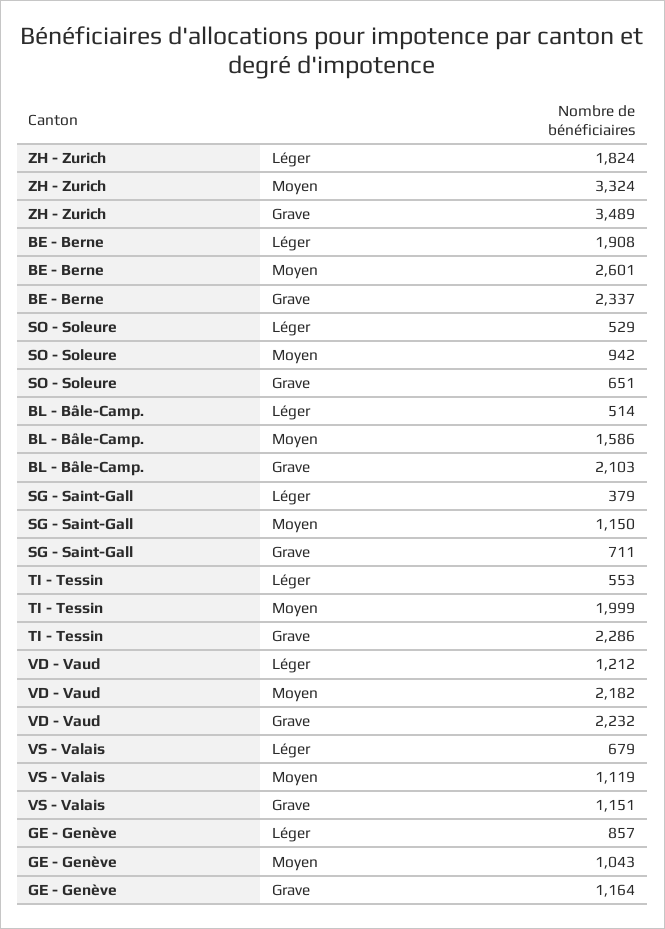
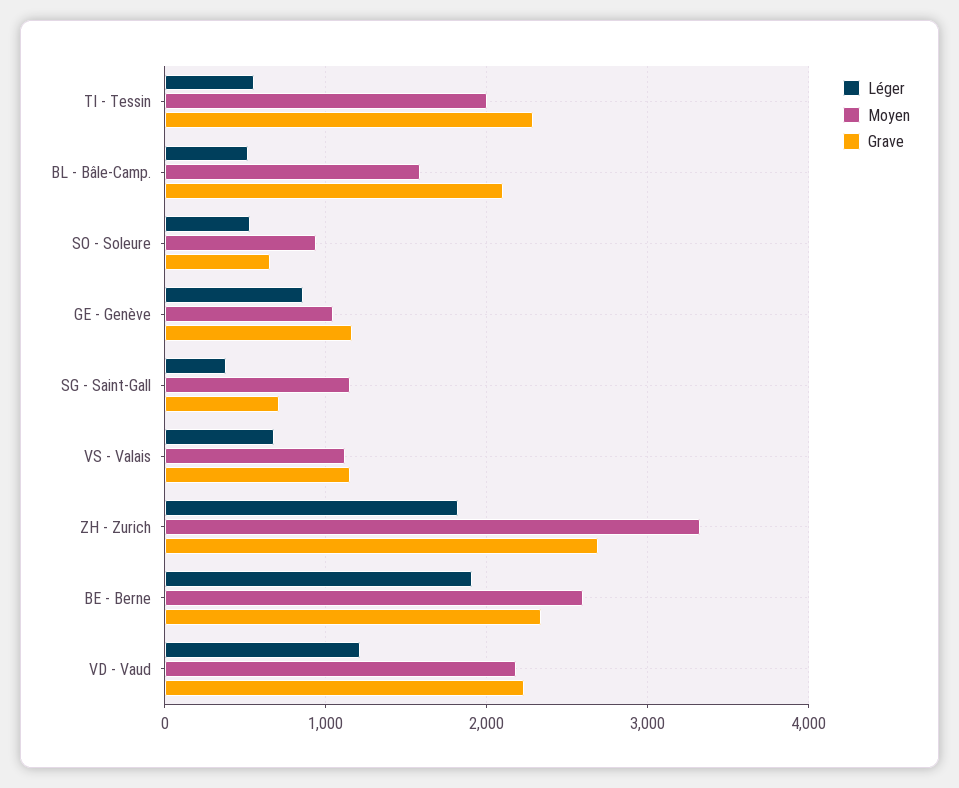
Grave, ZH - Zurich: 3489 -> 2700

